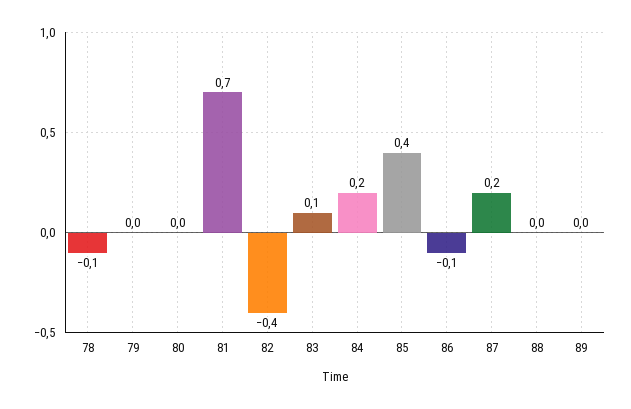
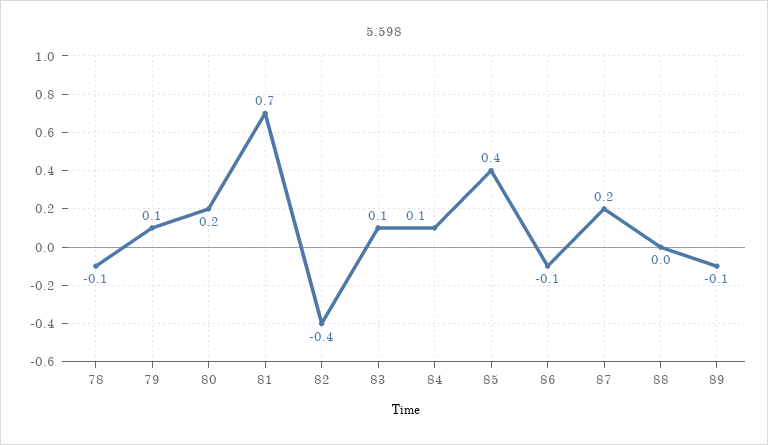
79: 0 -> 0.1
80: 0 -> 0.2
84: 0.2 -> 0.1
89: 0 -> -0.1

